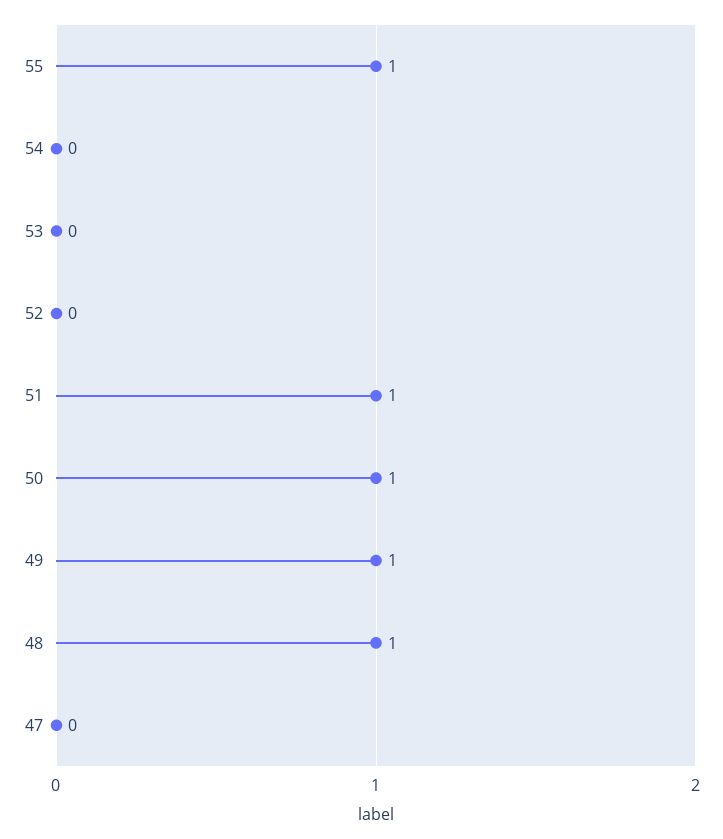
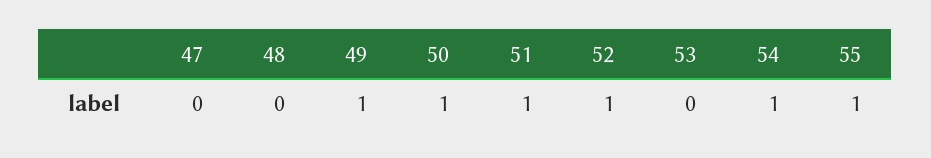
54: 0 -> 1
52: 0 -> 1
48: 1 -> 0

